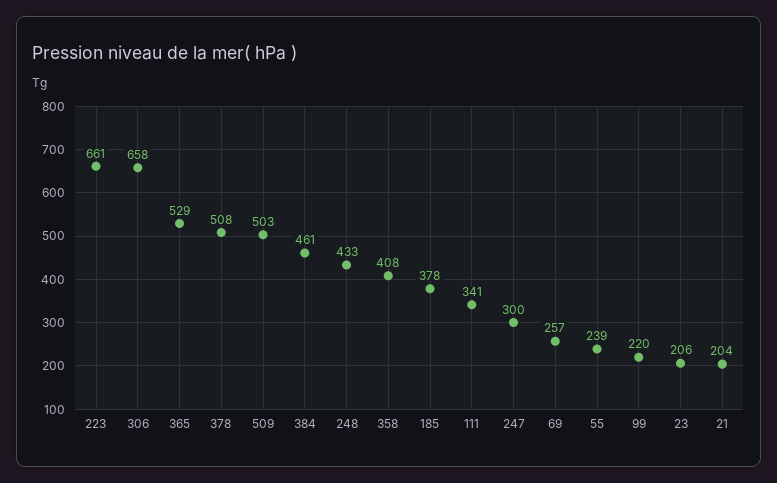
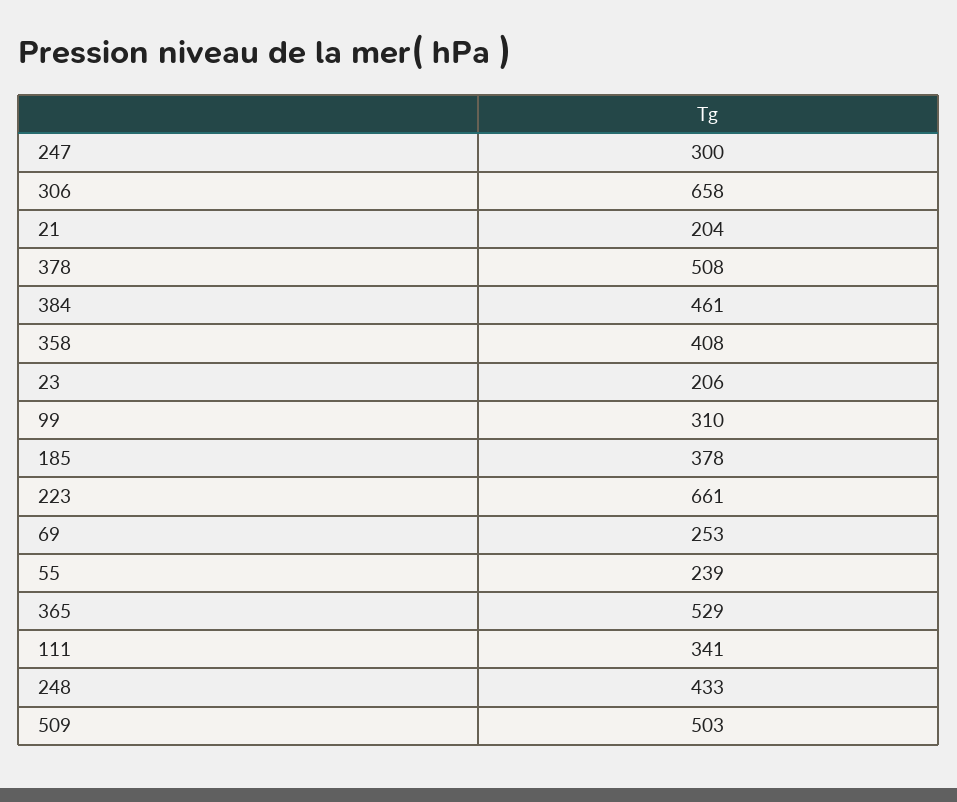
69: 257 -> 253
99: 220 -> 310

